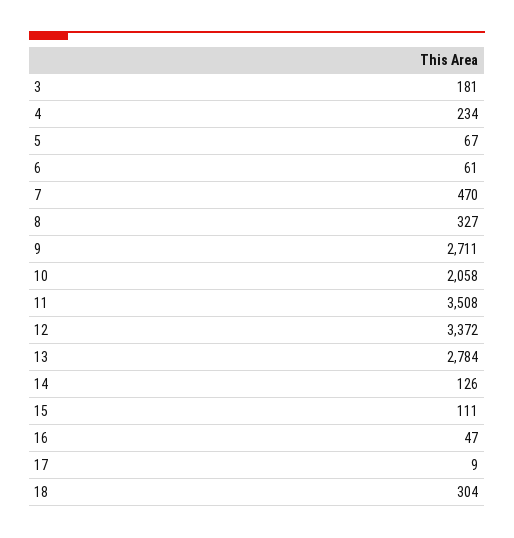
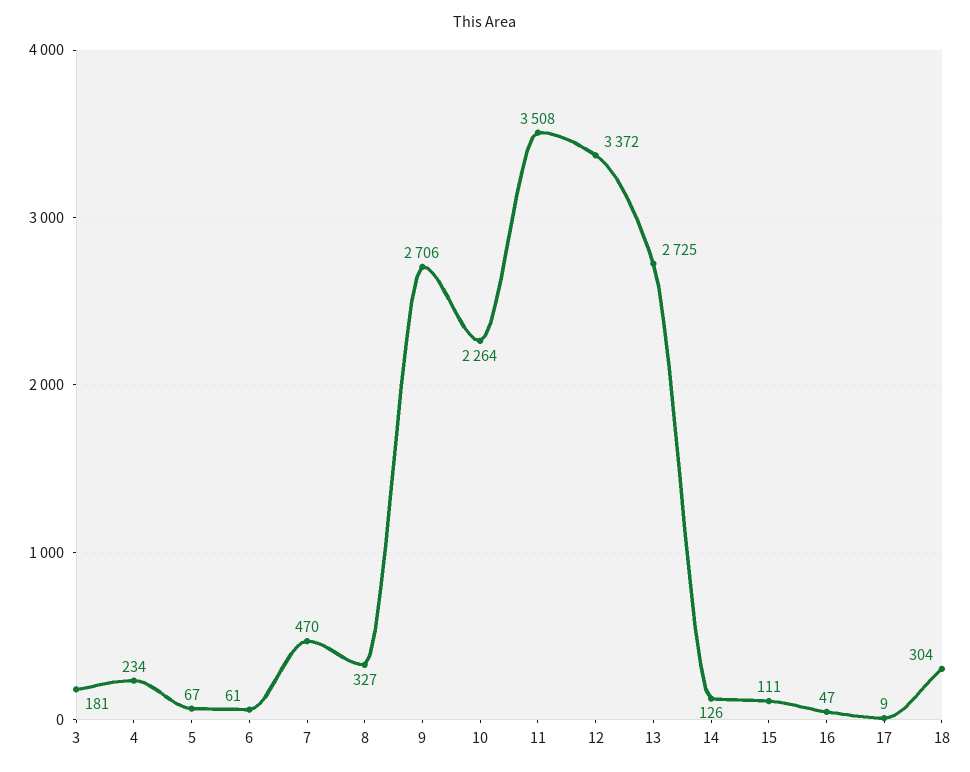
9: 2711 -> 2706
10: 2058 -> 2264
13: 2784 -> 2725

